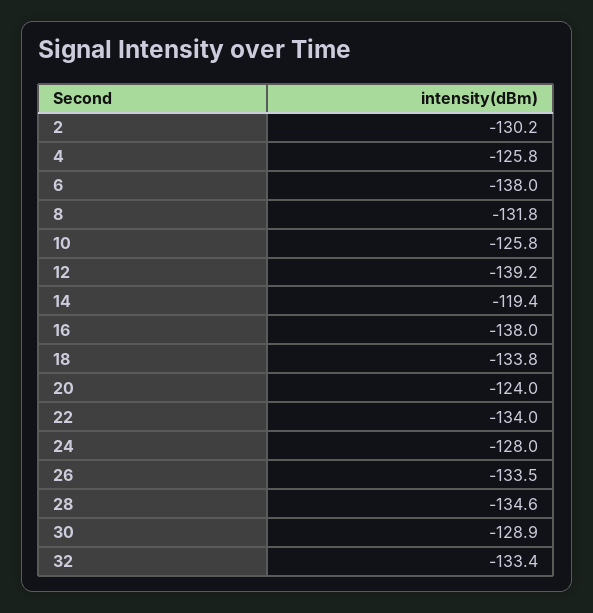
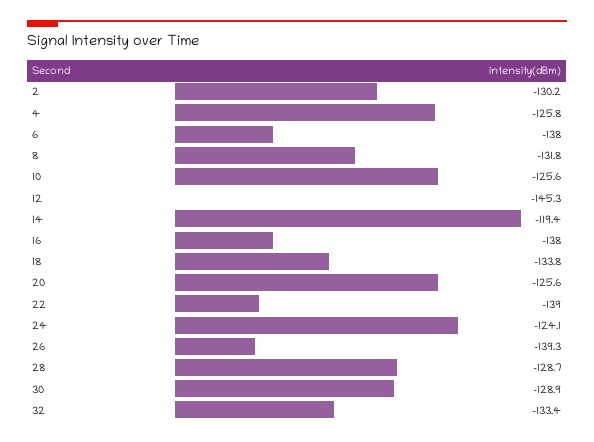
10: -125.8 -> -125.6
12: -139.2 -> -145.3
20: -124 -> -125.6
22: -134 -> -139
24: -128 -> -124.1
26: -133.5 -> -139.3
28: -134.6 -> -128.7

